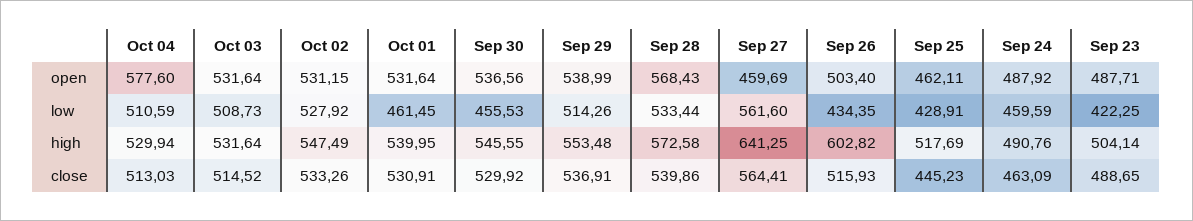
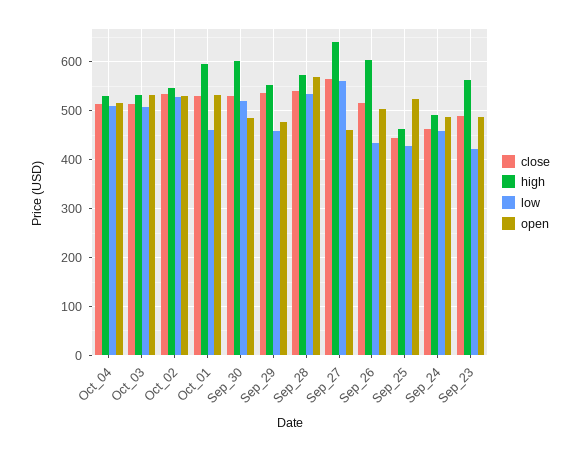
open, Oct 04: 577.6 -> 520
open, Sep 30: 536.56 -> 480
open, Sep 29: 538.99 -> 480
open, Sep 25: 462.11 -> 520
low, Sep 30: 455.53 -> 520
low, Sep 29: 514.26 -> 460
high, Oct 01: 539.95 -> 600
high, Sep 30: 545.55 -> 600
high, Sep 25: 517.69 -> 460
high, Sep 23: 504.14 -> 560

